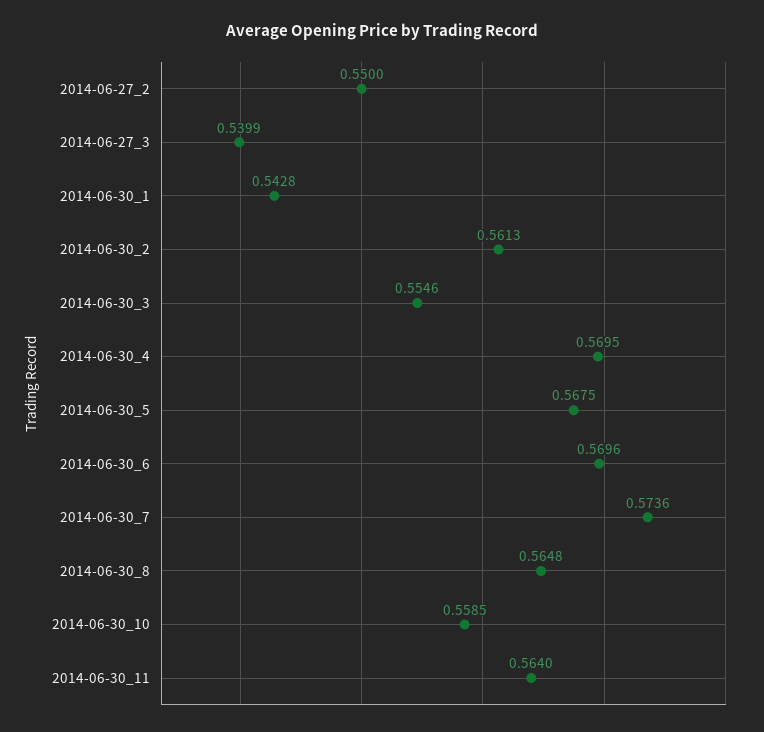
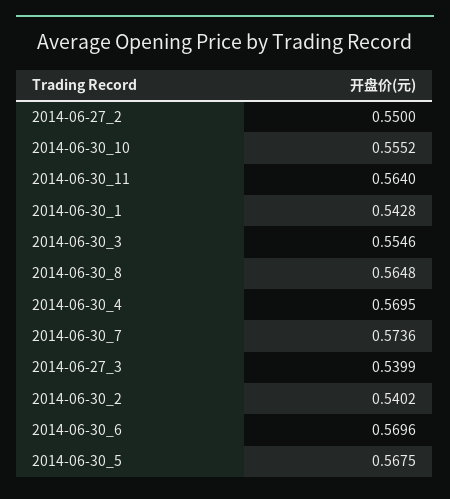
2014-06-30_2: 0.5613 -> 0.5402
2014-06-30_10: 0.5585 -> 0.5552

